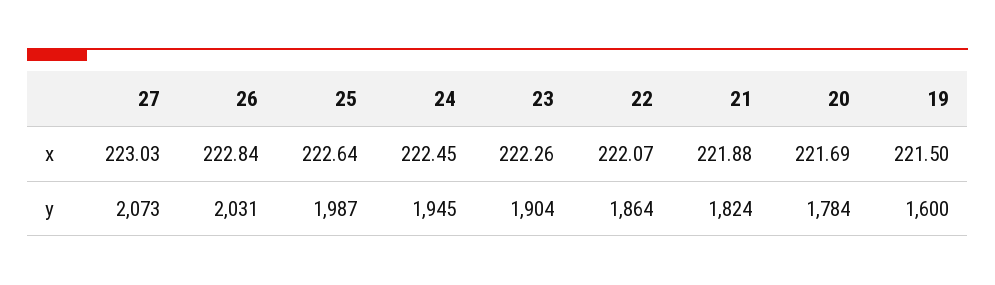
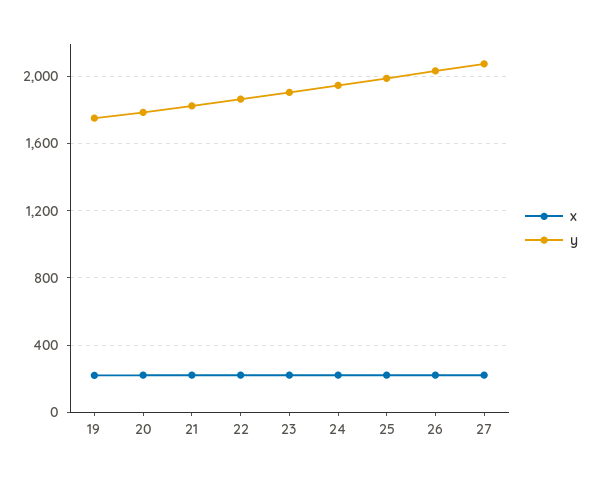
y, 19: 1600 -> 1750

